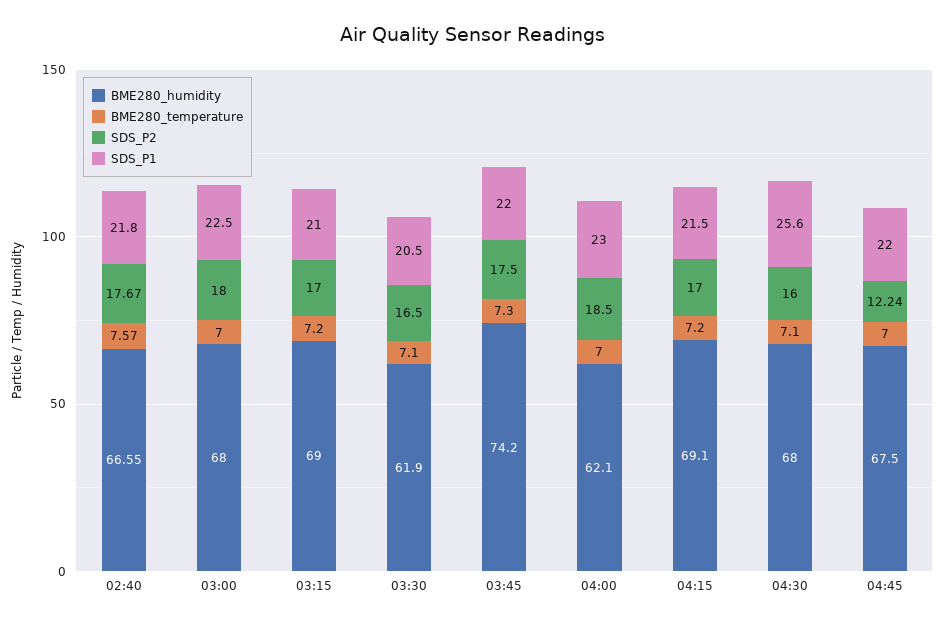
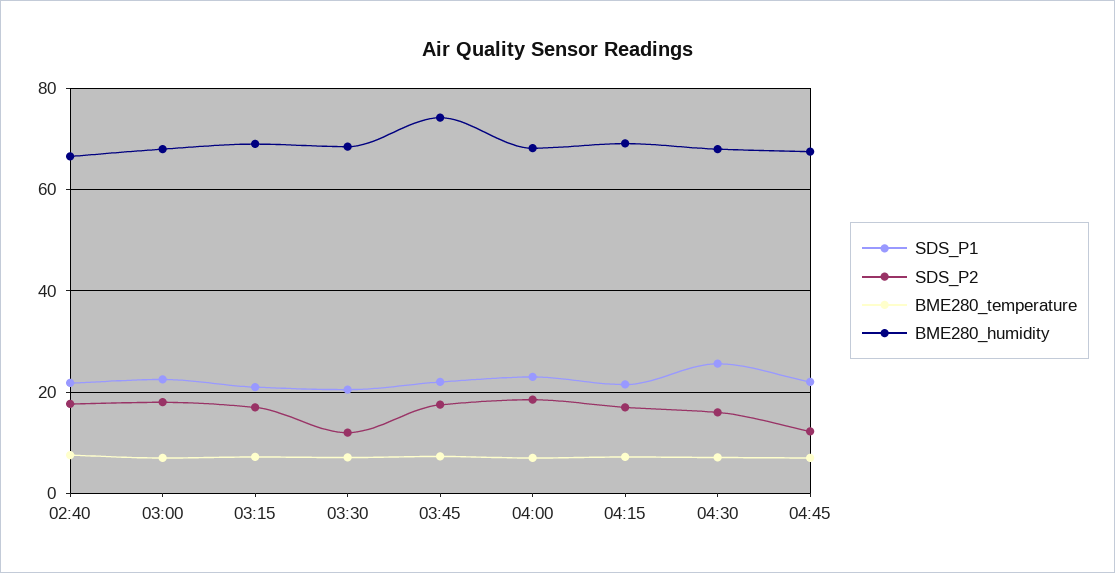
BME280_humidity, 03:30: 61.9 -> 68
SDS_P2, 03:30: 16.5 -> 12
BME280_humidity, 04:00: 62.1 -> 68

